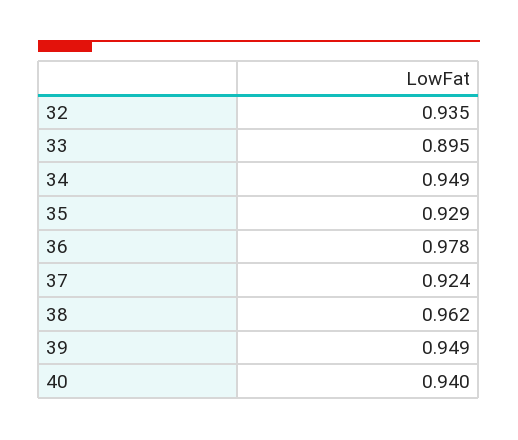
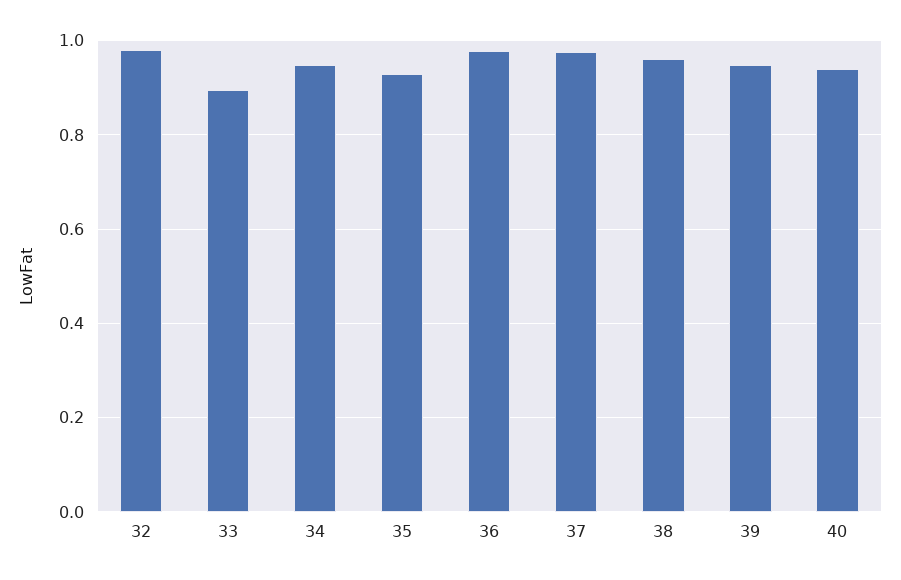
32: 0.935 -> 0.98
37: 0.924 -> 0.98

